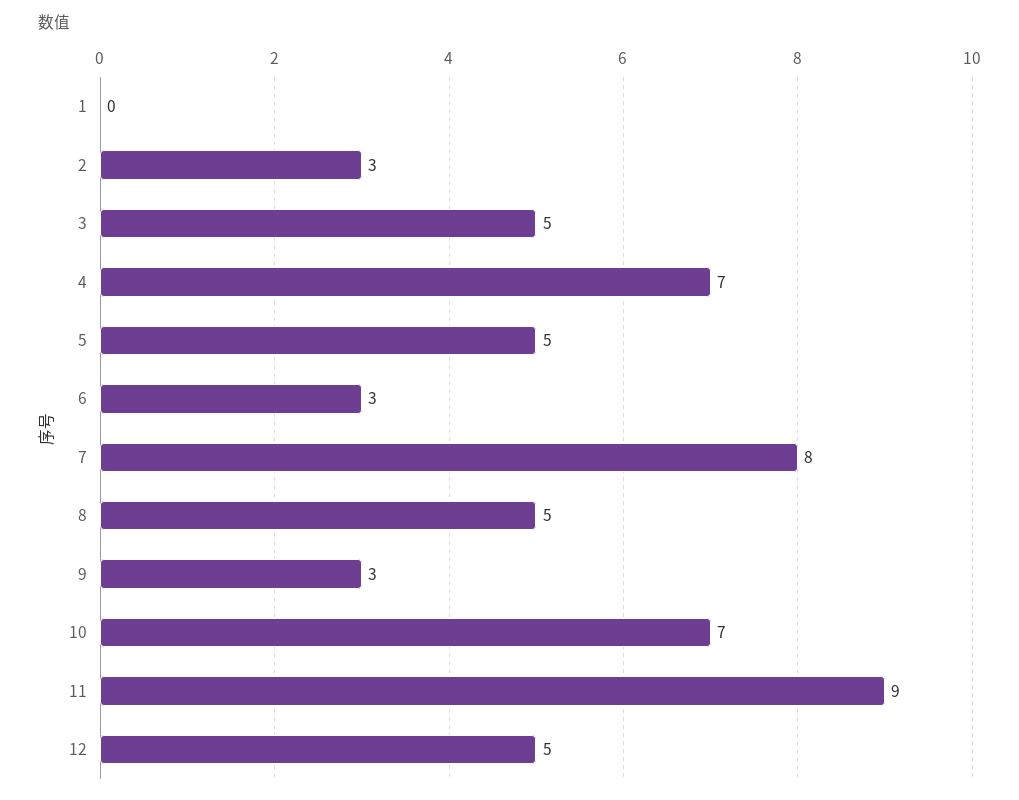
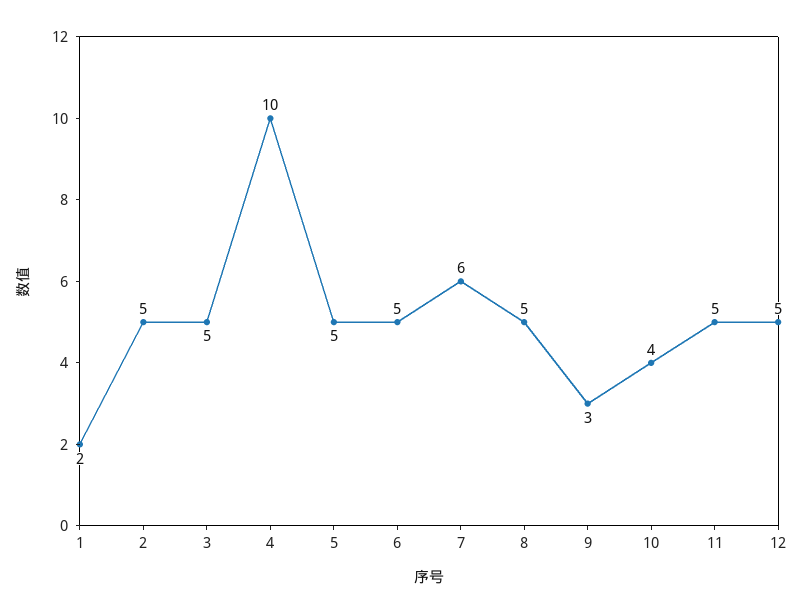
1: 0 -> 2
2: 3 -> 5
4: 7 -> 10
6: 3 -> 5
7: 8 -> 6
10: 7 -> 4
11: 9 -> 5

